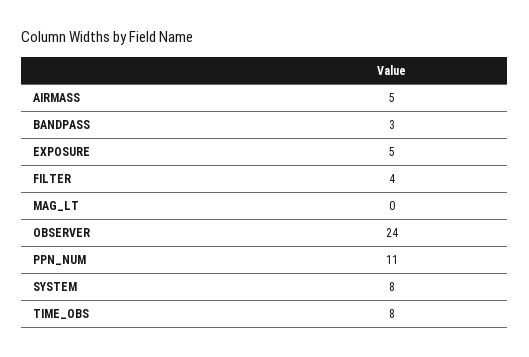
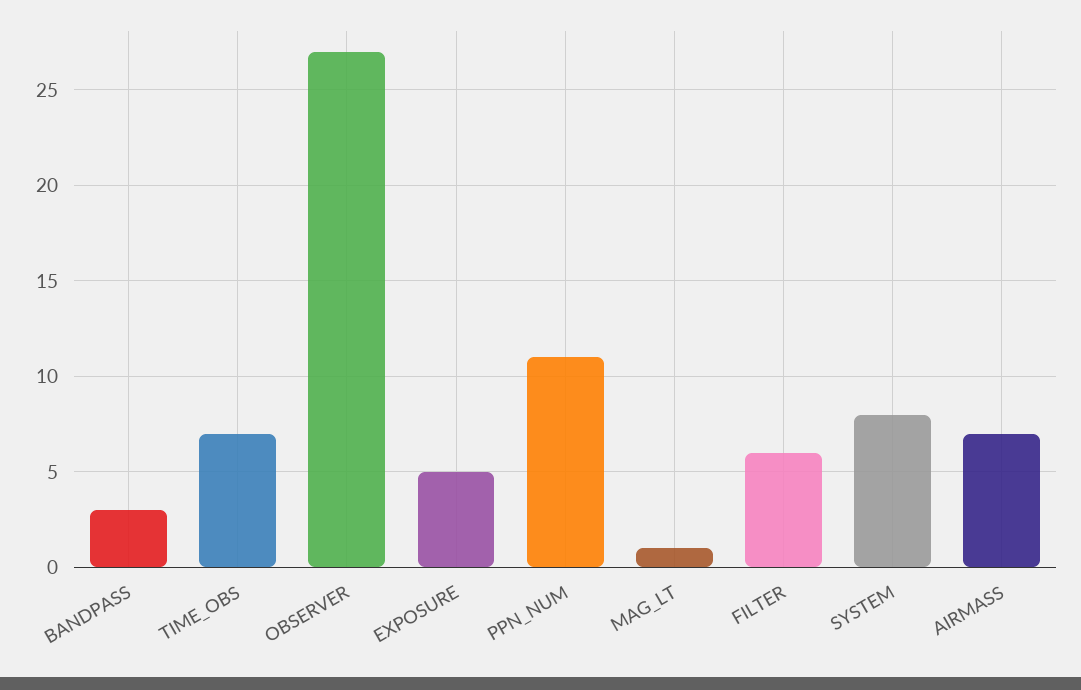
AIRMASS: 5 -> 7
FILTER: 4 -> 6
MAG_LT: 0 -> 1
OBSERVER: 24 -> 27
TIME_OBS: 8 -> 7

